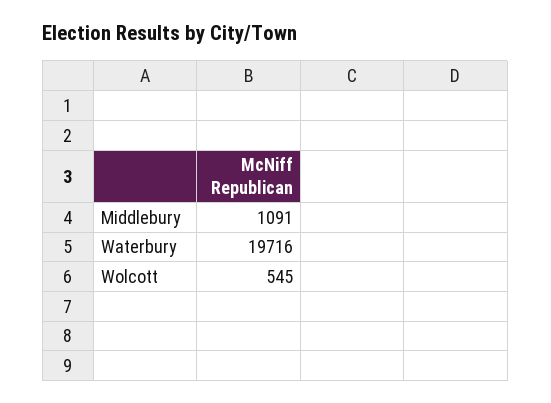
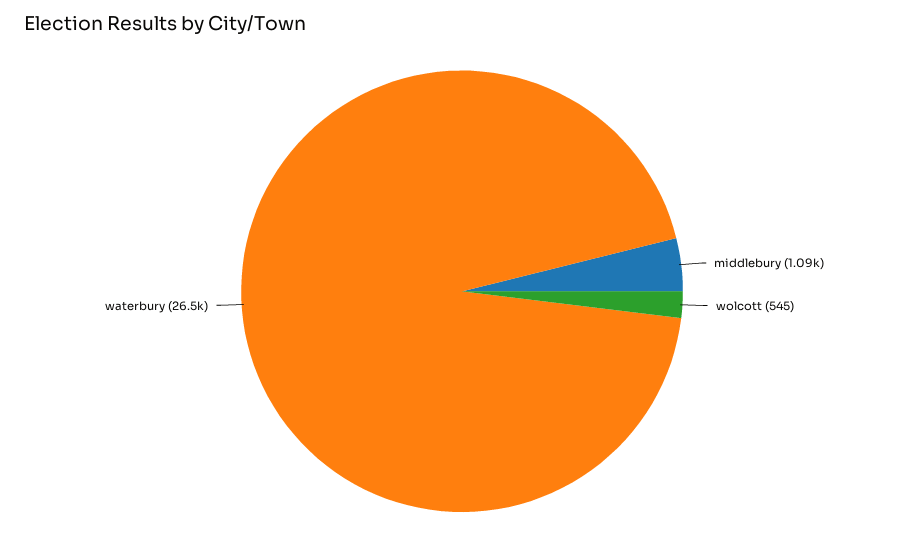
Waterbury: 19716 -> 26500

